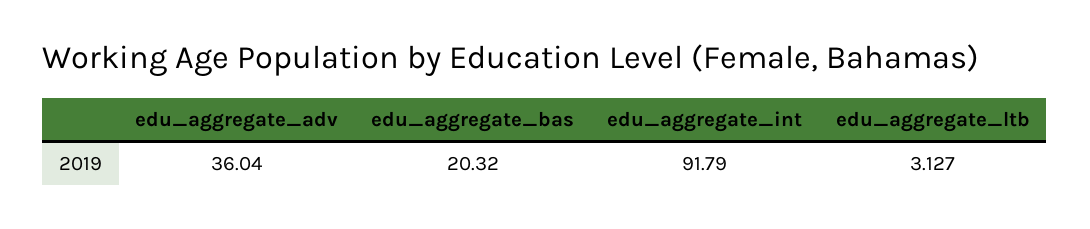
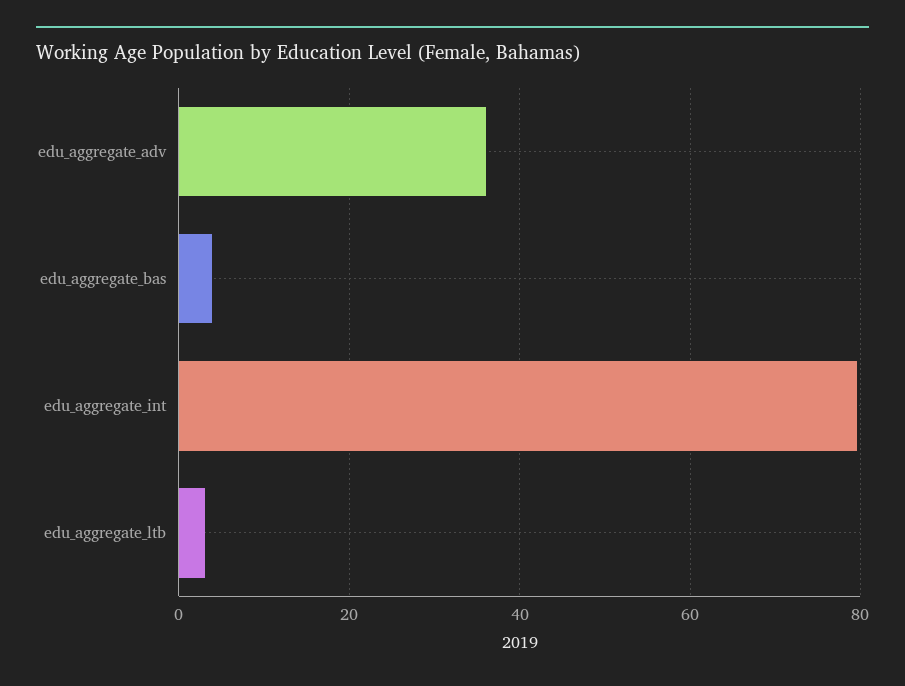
edu_aggregate_bas: 20.32 -> 4
edu_aggregate_int: 91.79 -> 80

